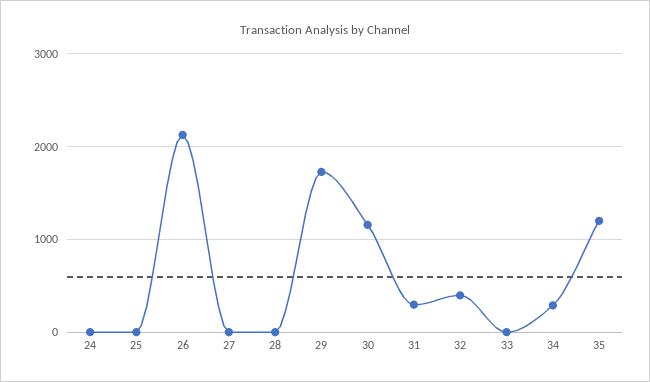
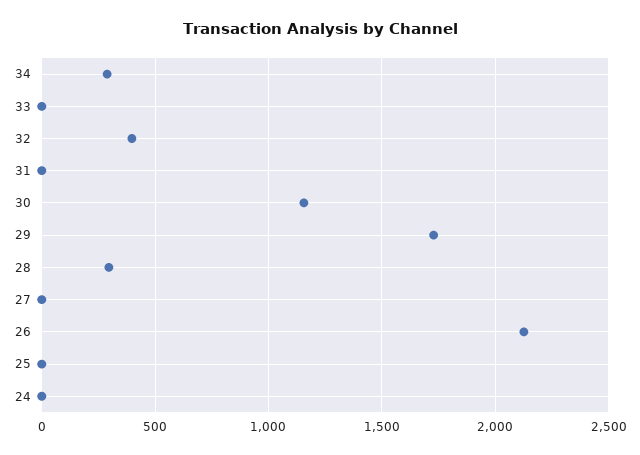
28: 0 -> 300
31: 300 -> 0
35: 1200 -> none

